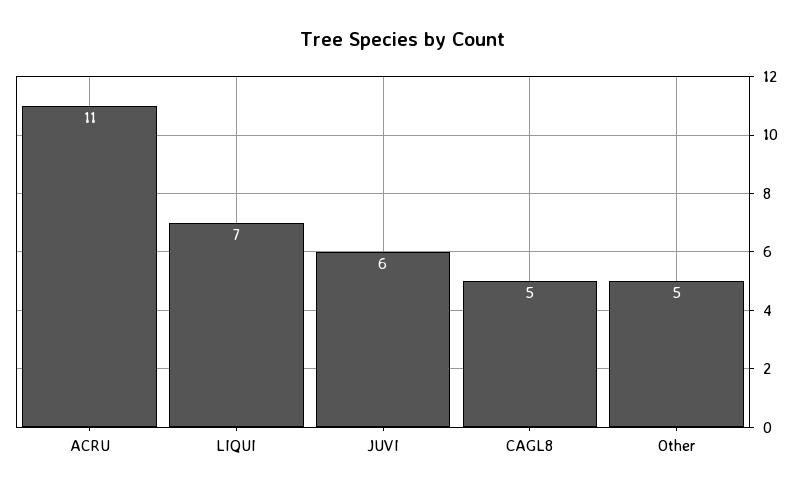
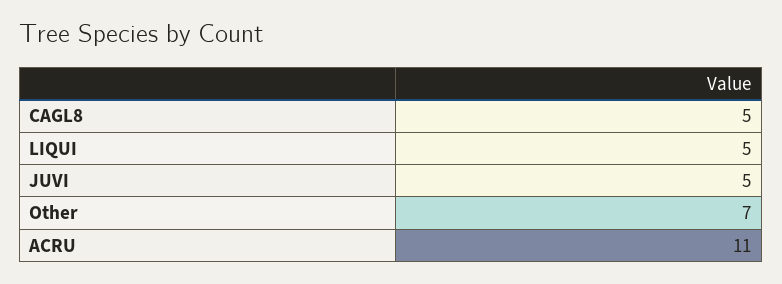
LIQUI: 7 -> 5
JUVI: 6 -> 5
Other: 5 -> 7

